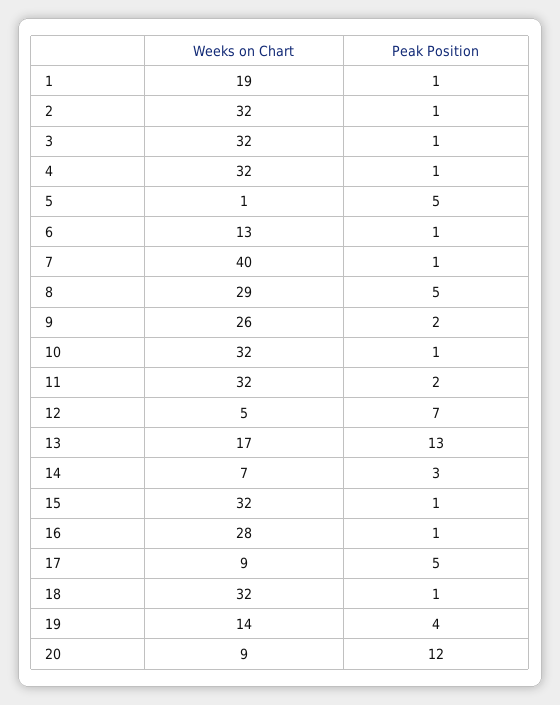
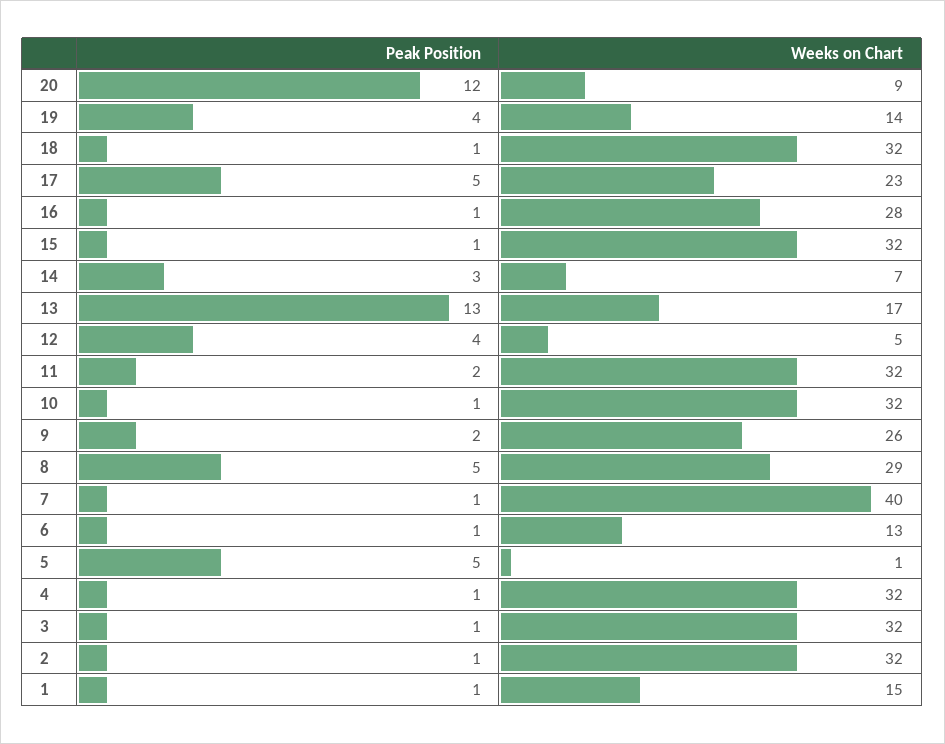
Weeks on Chart, 1: 19 -> 15
Peak Position, 12: 7 -> 4
Weeks on Chart, 17: 9 -> 23

